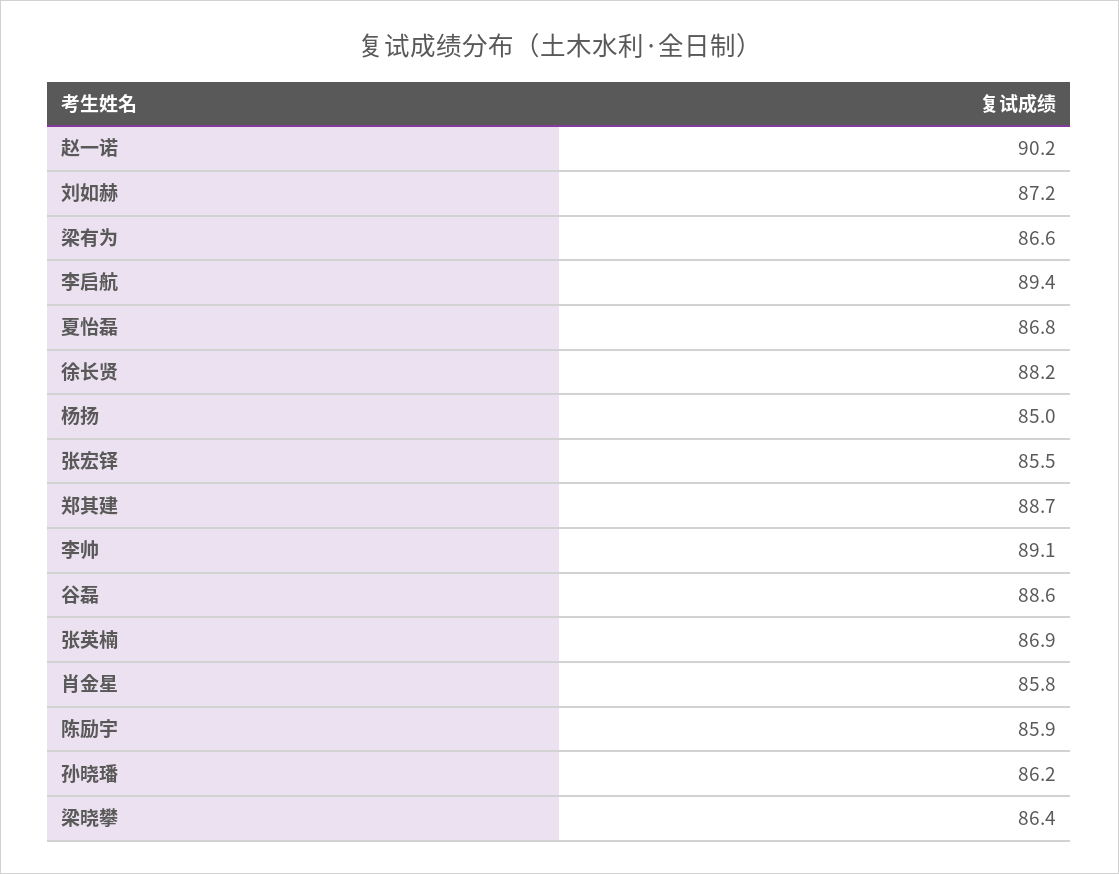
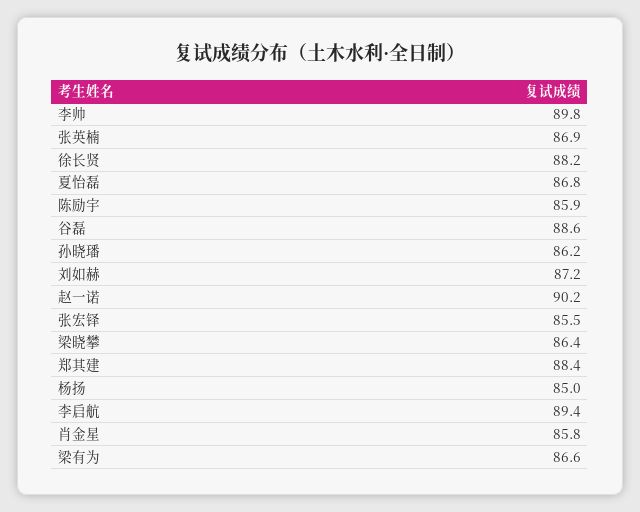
郑其建: 88.7 -> 88.4
李帅: 89.1 -> 89.8

